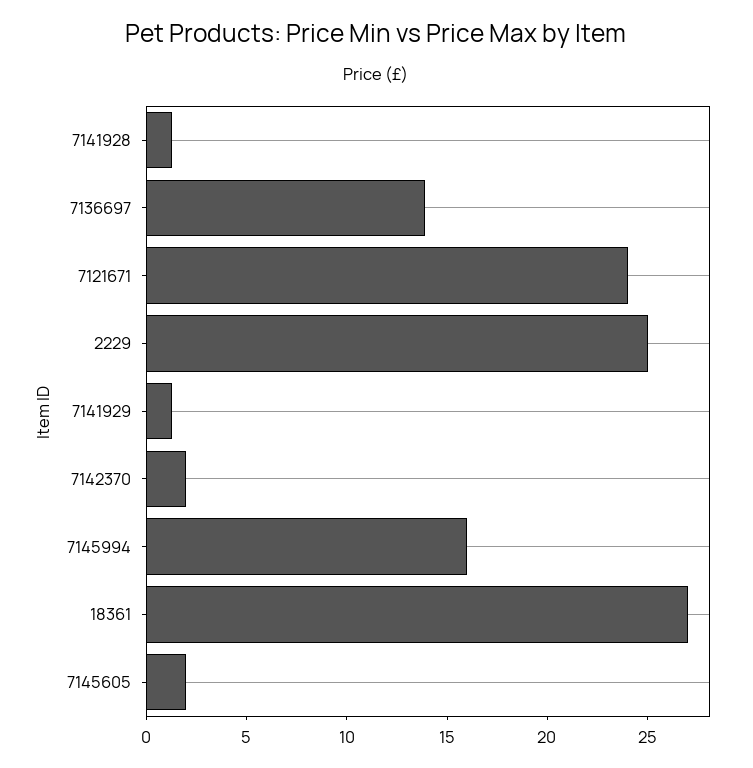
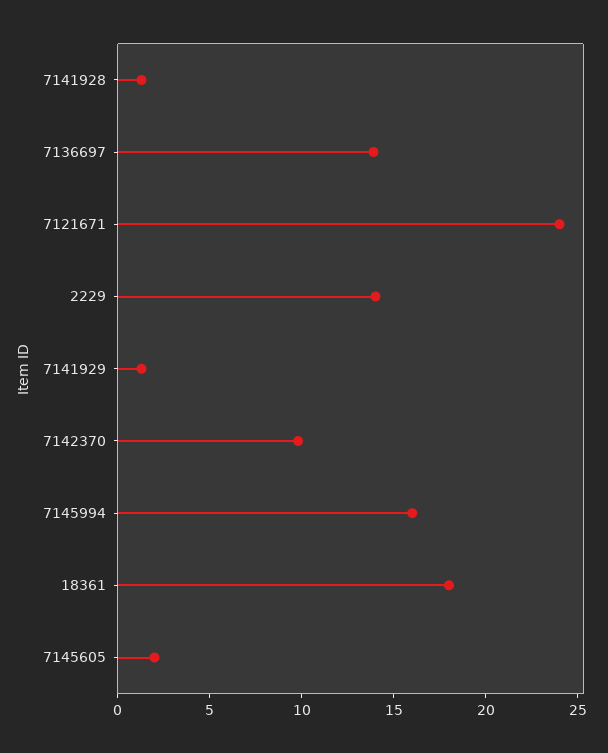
2229: 25 -> 14
7142370: 2 -> 10
18361: 27 -> 18

